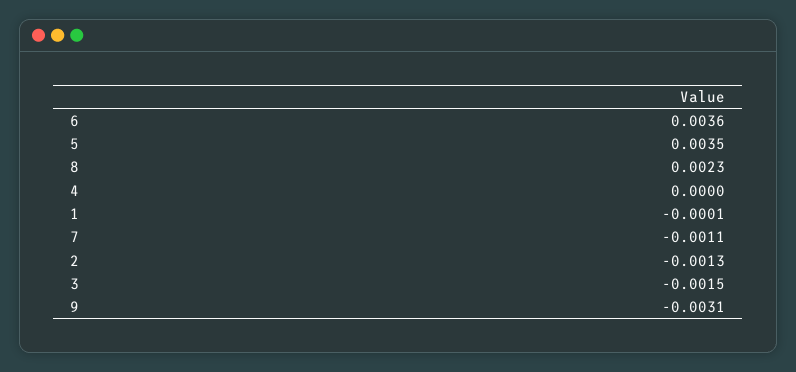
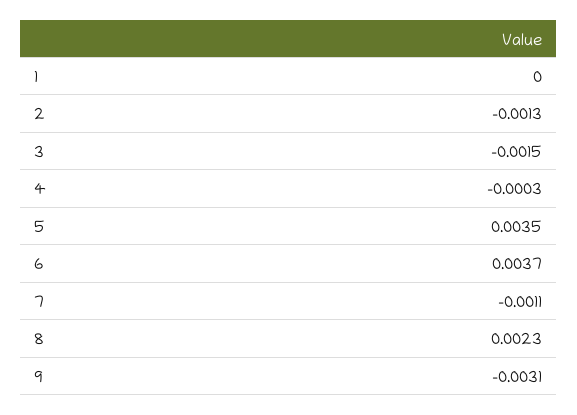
6: 0.0036 -> 0.0037
4: 0 -> -0.0003
1: -0.0001 -> 0

